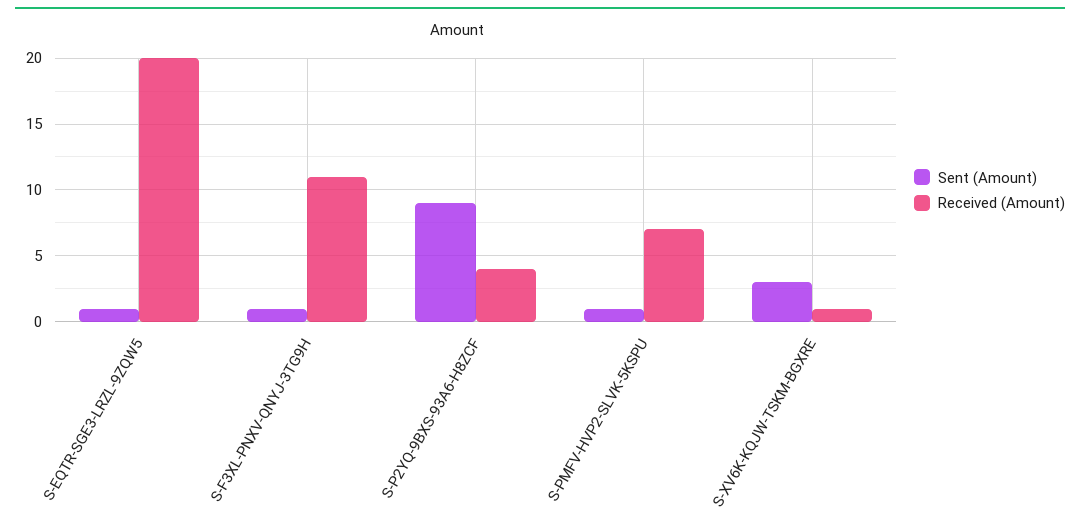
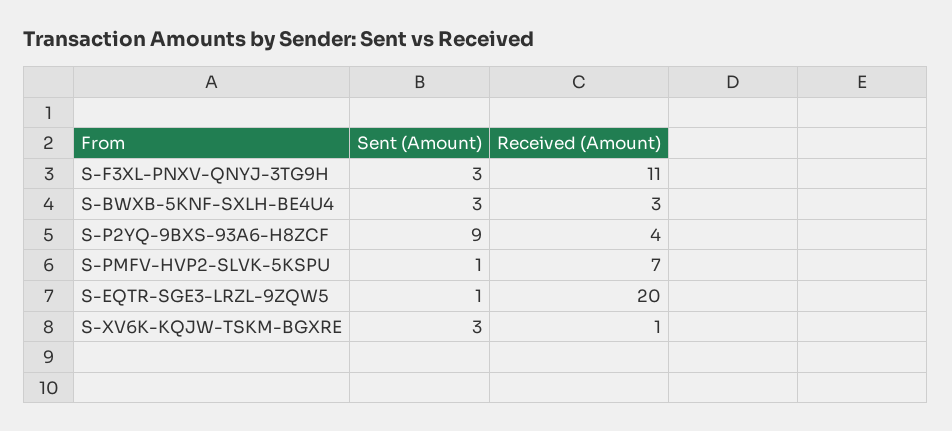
Sent (Amount), S-F3XL-PNXV-QNYJ-3TG9H: 1 -> 3
Sent (Amount), S-BWXB-5KNF-SXLH-BE4U4: none -> 3
Received (Amount), S-BWXB-5KNF-SXLH-BE4U4: none -> 3

